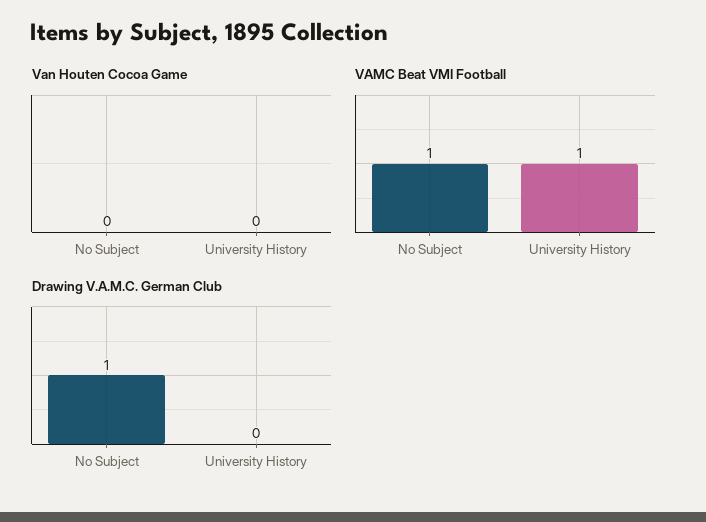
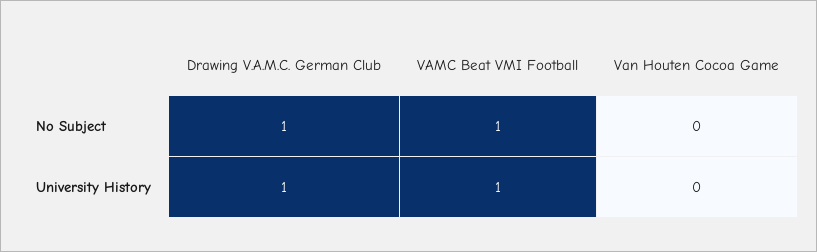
Drawing V.A.M.C. German Club, University History: 0 -> 1

